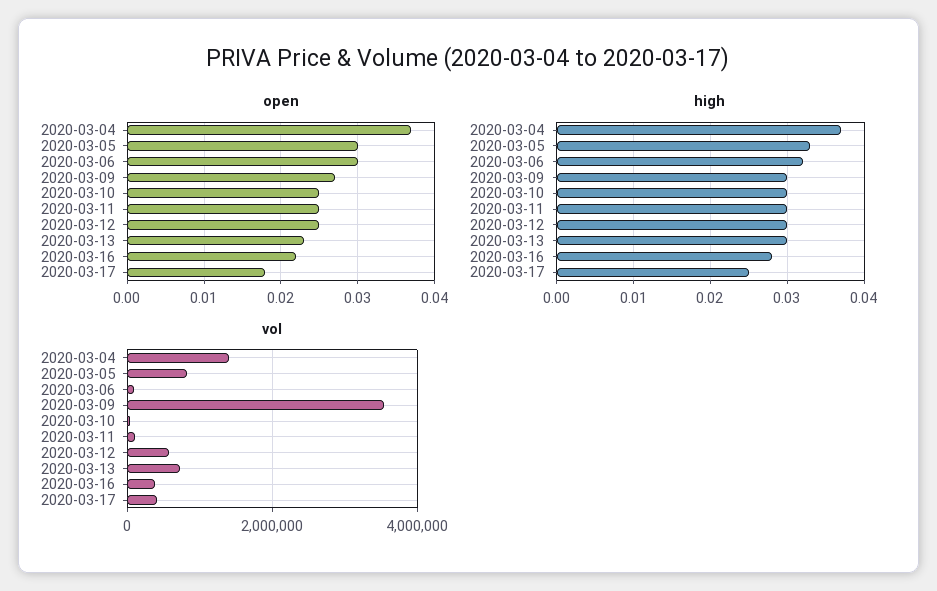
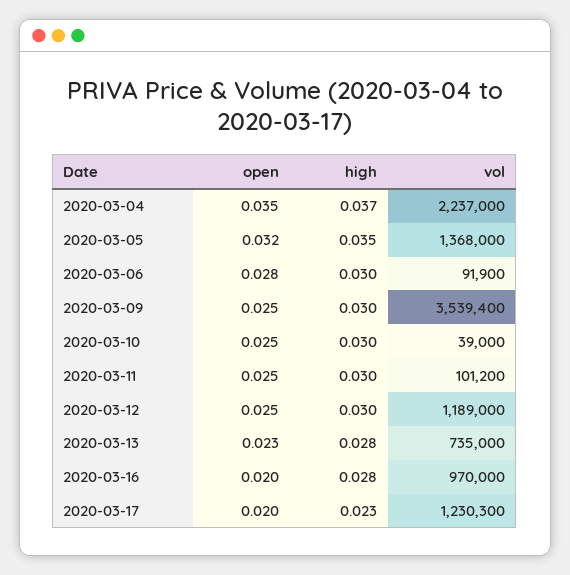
open, 2020-03-04: 0.037 -> 0.035
open, 2020-03-05: 0.03 -> 0.032
open, 2020-03-06: 0.03 -> 0.028
open, 2020-03-09: 0.027 -> 0.025
open, 2020-03-16: 0.022 -> 0.02
open, 2020-03-17: 0.018 -> 0.02
high, 2020-03-05: 0.033 -> 0.035
high, 2020-03-06: 0.032 -> 0.03
high, 2020-03-13: 0.03 -> 0.028
high, 2020-03-17: 0.025 -> 0.023
vol, 2020-03-04: 1400000 -> 2237000
vol, 2020-03-05: 800000 -> 1368000
vol, 2020-03-12: 600000 -> 1189000
vol, 2020-03-16: 400000 -> 970000
vol, 2020-03-17: 400000 -> 1230300

